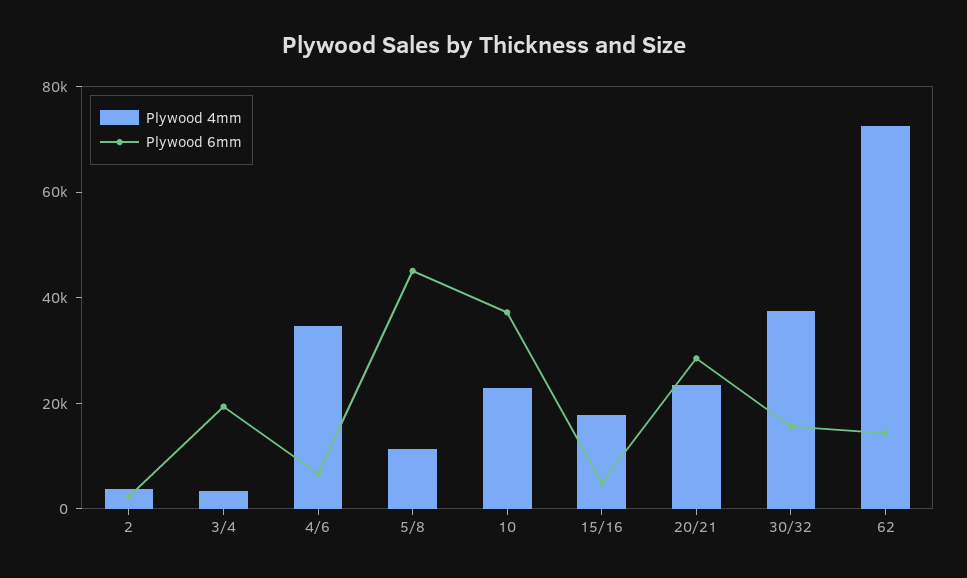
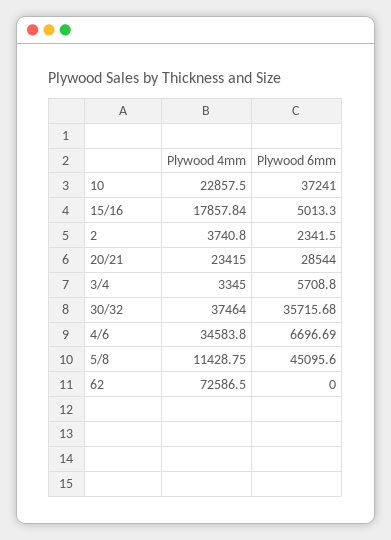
Plywood 6mm, 3/4: 20000 -> 5708.8
Plywood 6mm, 30/32: 15000 -> 35715.68
Plywood 6mm, 62: 15000 -> 0

